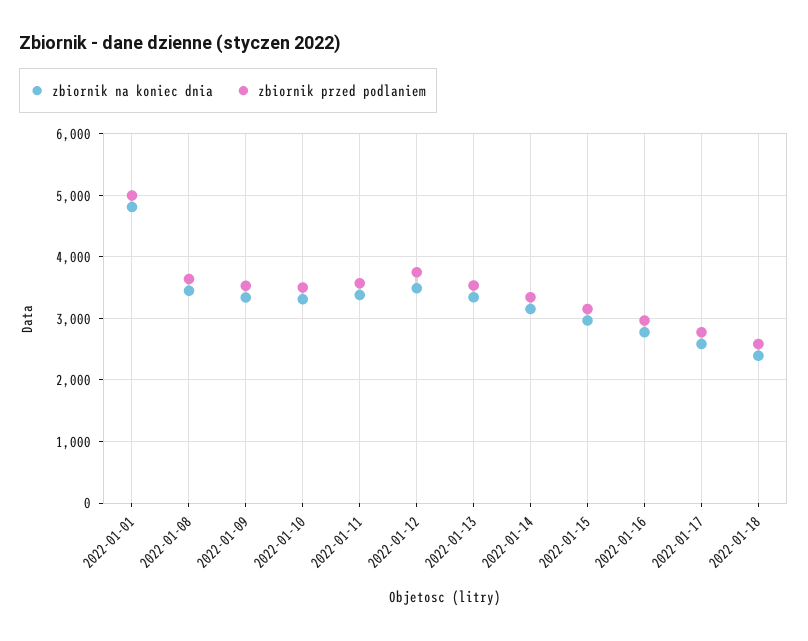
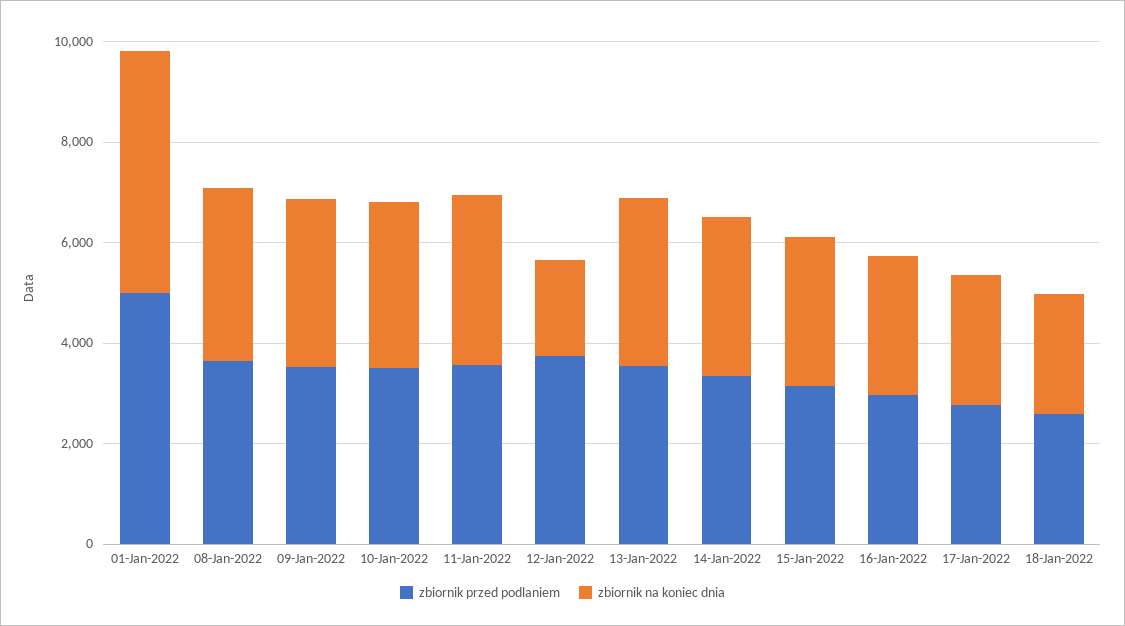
zbiornik na koniec dnia, 2022-01-12: 3500 -> 2000

